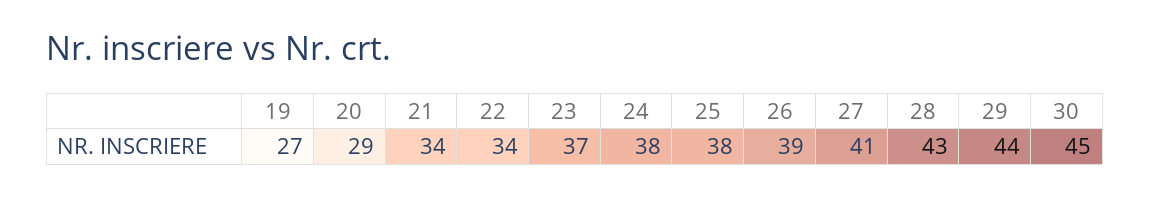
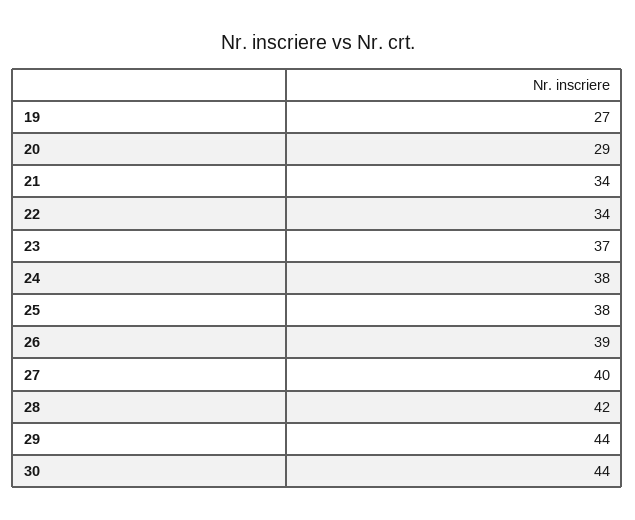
27: 41 -> 40
28: 43 -> 42
30: 45 -> 44

